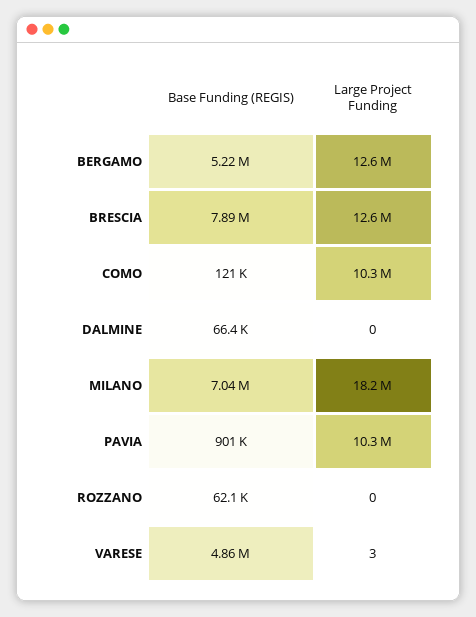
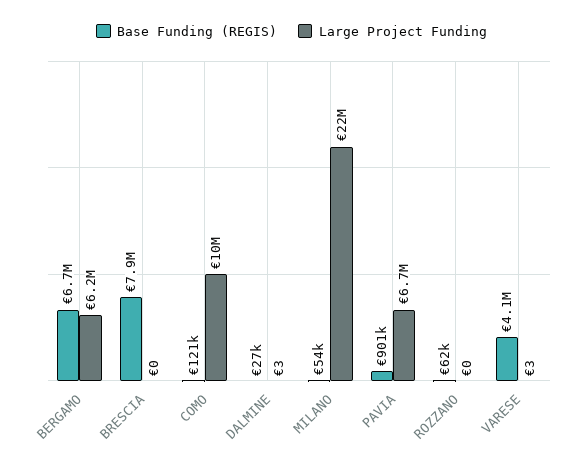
Base Funding (REGIS), BERGAMO: 5220000 -> 6700000
Large Project Funding, BERGAMO: 12600000 -> 6200000
Large Project Funding, BRESCIA: 12600000 -> 0
Base Funding (REGIS), DALMINE: 66400 -> 27000
Large Project Funding, DALMINE: 0 -> 3
Base Funding (REGIS), MILANO: 7040000 -> 54000
Large Project Funding, MILANO: 18200000 -> 22000000
Large Project Funding, PAVIA: 10300000 -> 6700000
Base Funding (REGIS), VARESE: 4860000 -> 4100000

